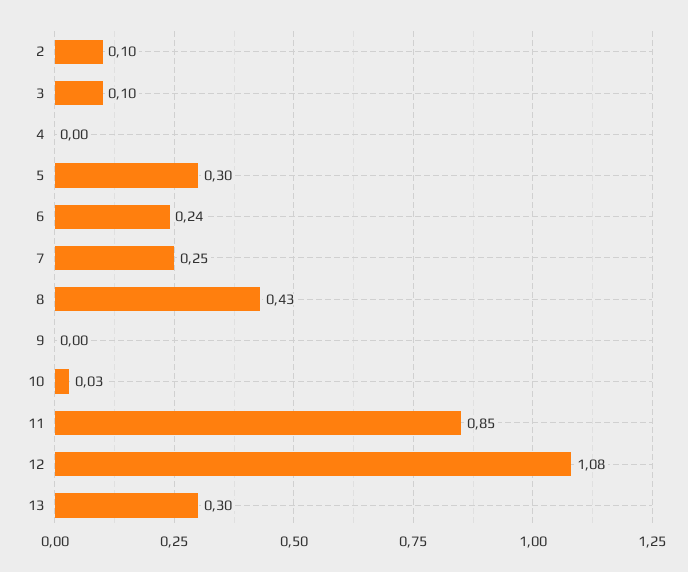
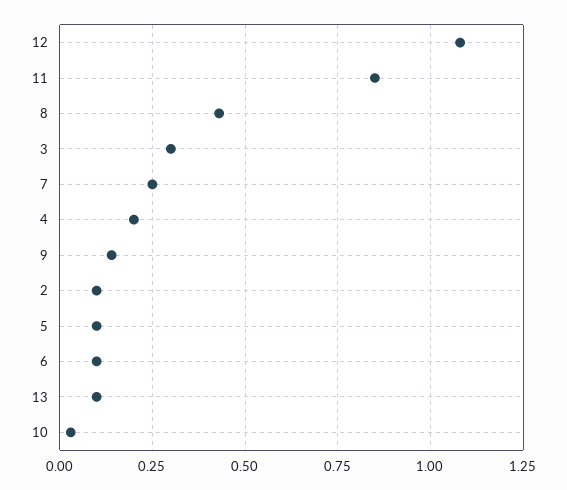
3: 0.1 -> 0.3
4: 0 -> 0.2
5: 0.3 -> 0.1
6: 0.24 -> 0.1
9: 0 -> 0.15
13: 0.3 -> 0.1

